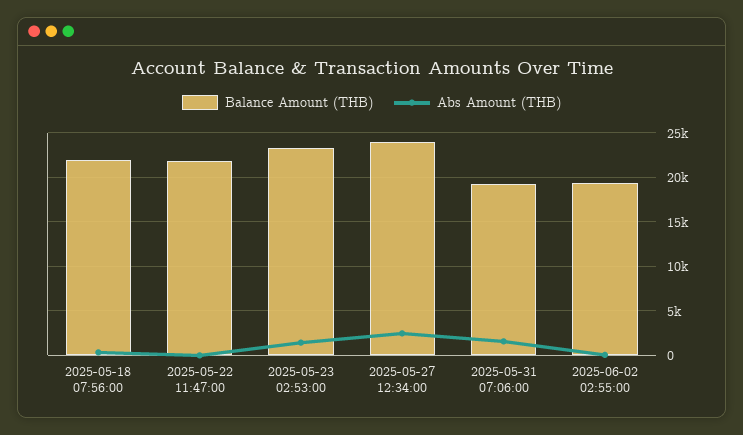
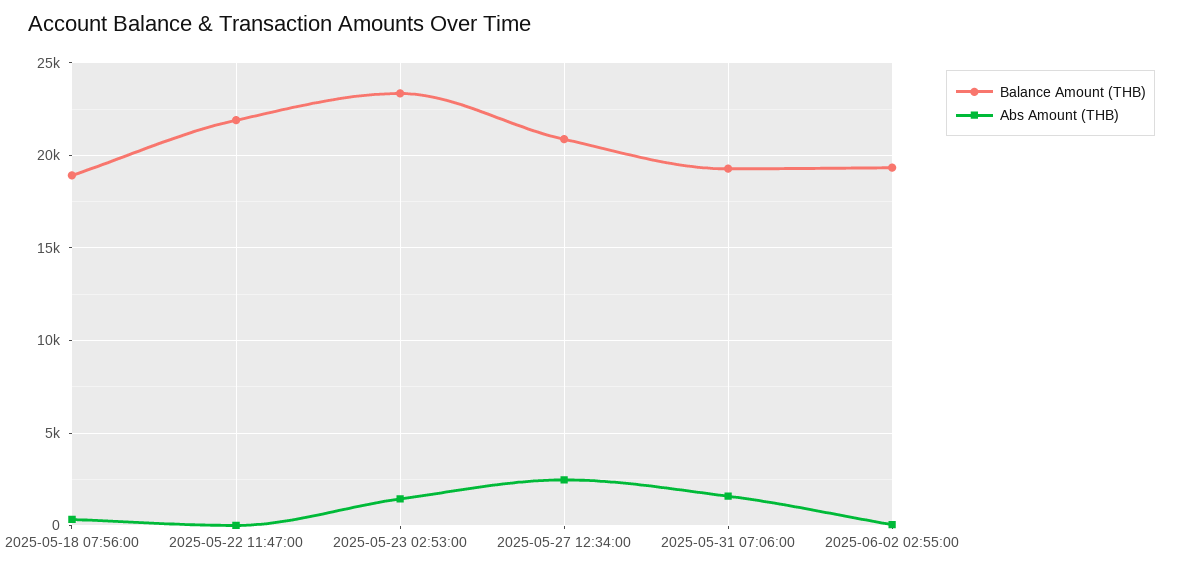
Balance Amount (THB), 2025-05-18 07:56:00: 22000 -> 19000
Balance Amount (THB), 2025-05-27 12:34:00: 24000 -> 21000

